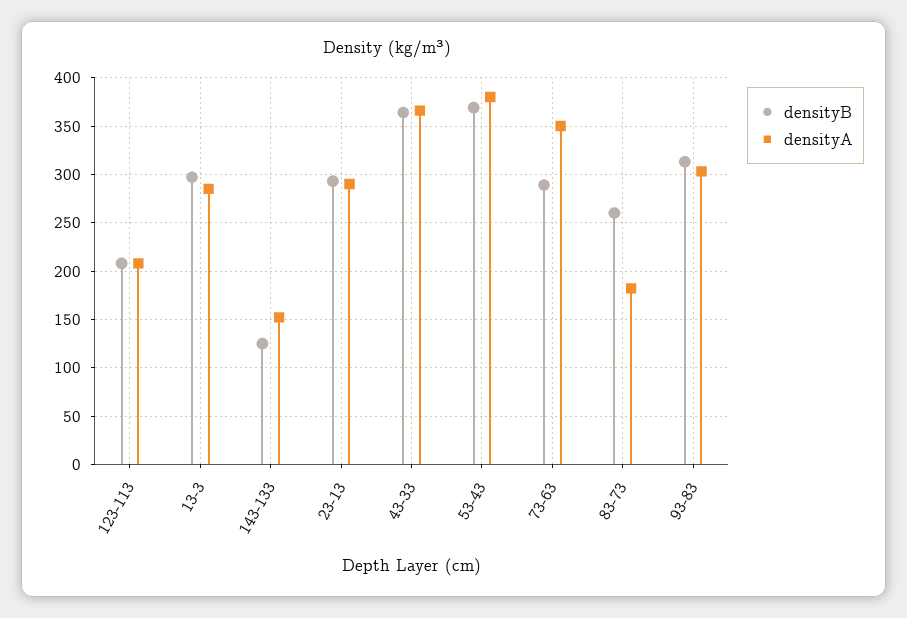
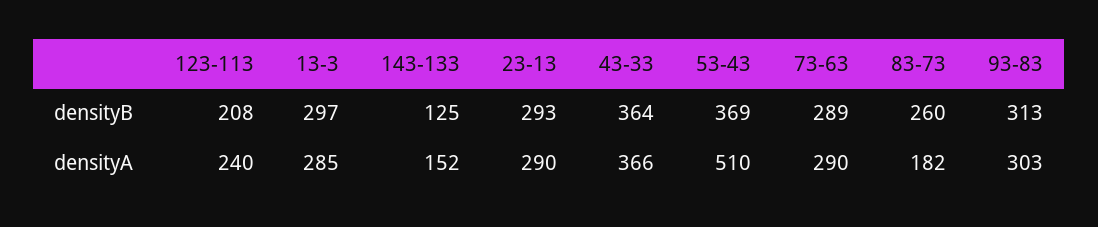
densityA, 123-113: 210 -> 240
densityA, 53-43: 380 -> 510
densityA, 73-63: 350 -> 290

